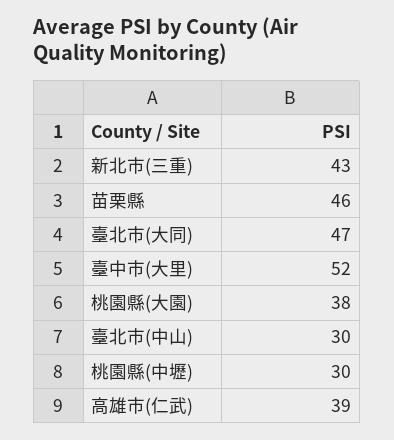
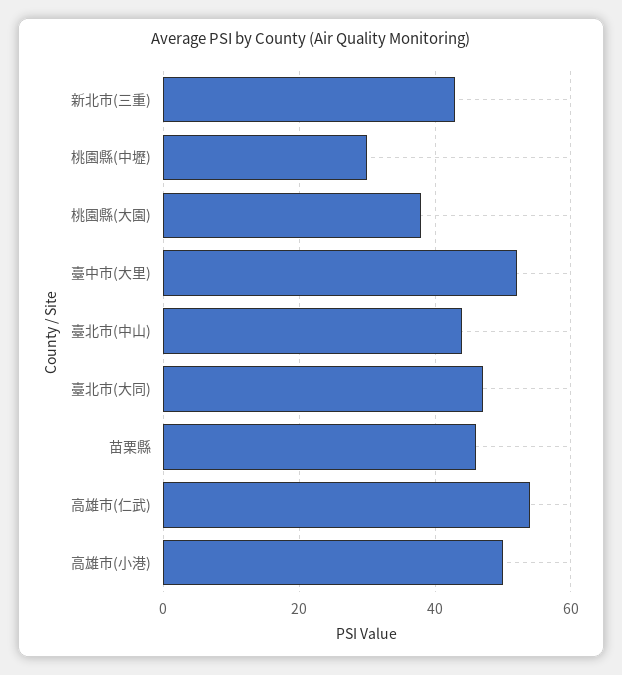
臺北市(中山): 30 -> 45
高雄市(仁武): 39 -> 55
高雄市(小港): none -> 50

